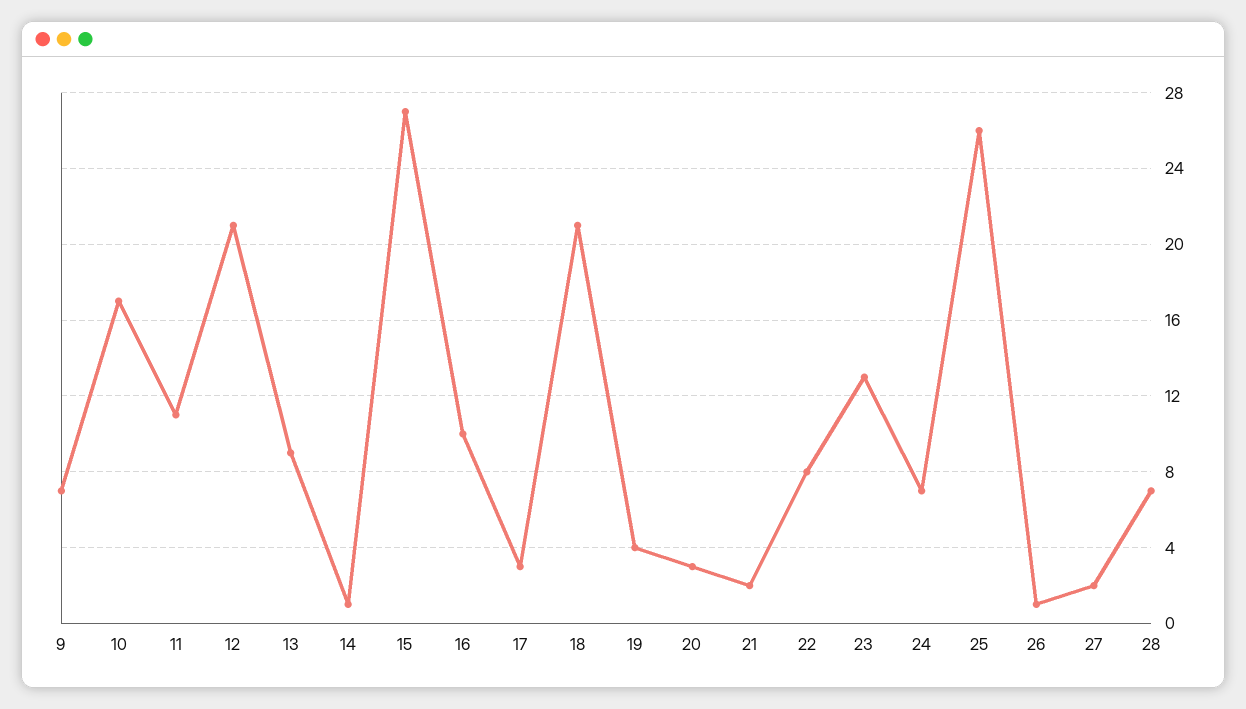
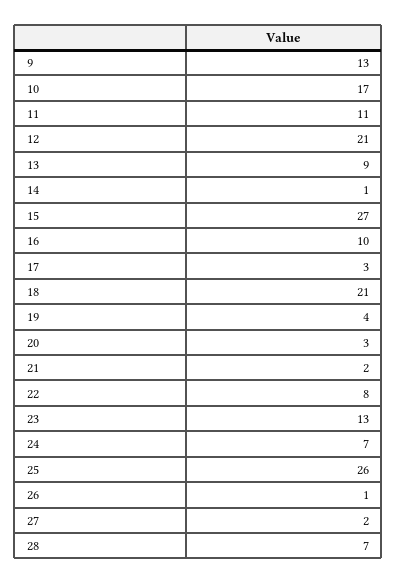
9: 7 -> 13

